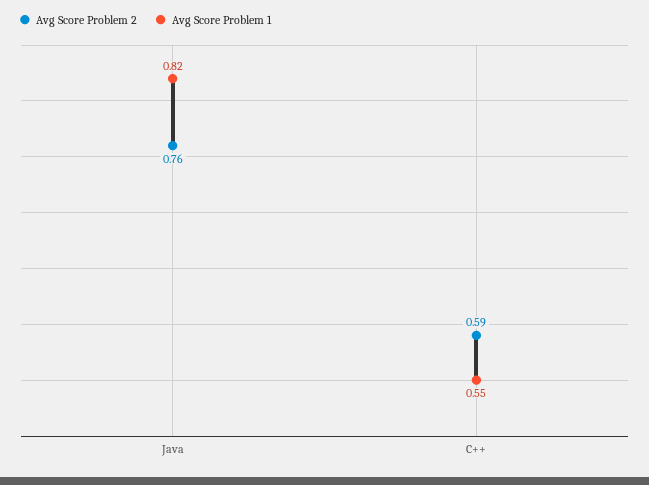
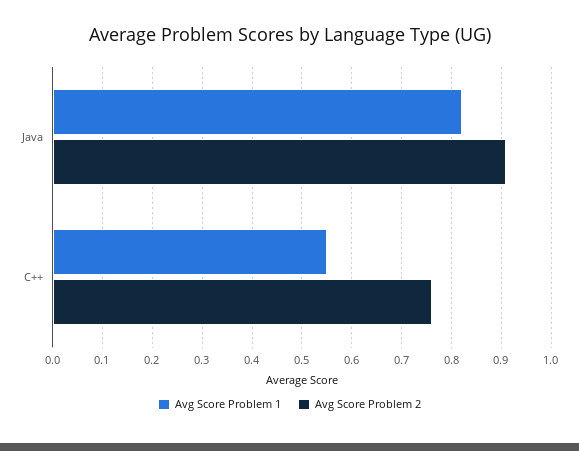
Avg Score Problem 2, Java: 0.76 -> 0.9
Avg Score Problem 2, C++: 0.59 -> 0.75

